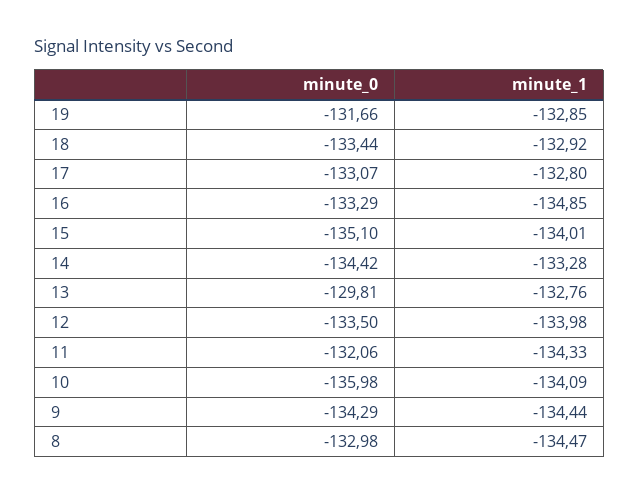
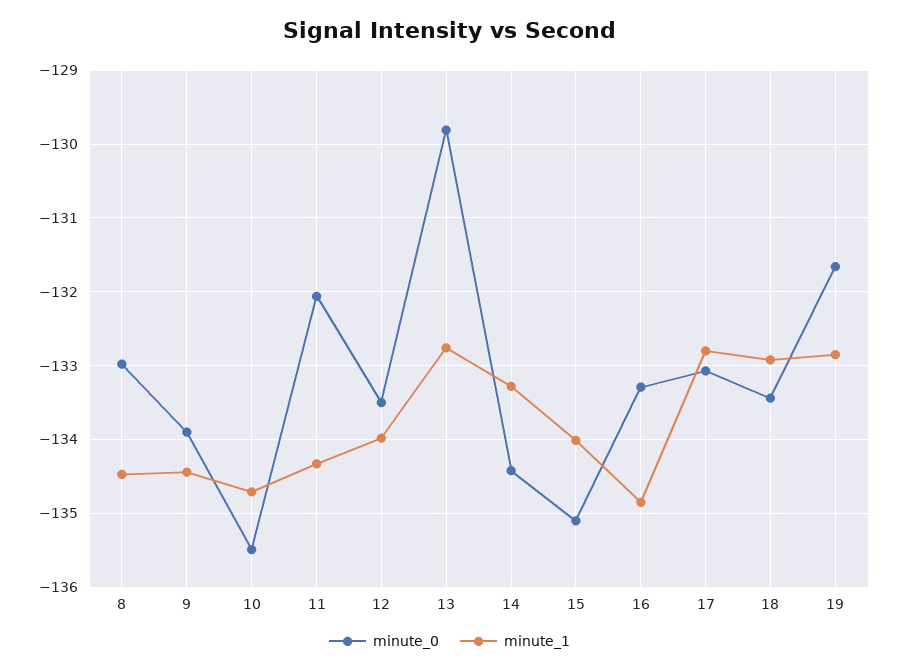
minute_0, 10: -135.98 -> -135.5
minute_1, 10: -134.09 -> -134.7
minute_0, 9: -134.29 -> -133.9

